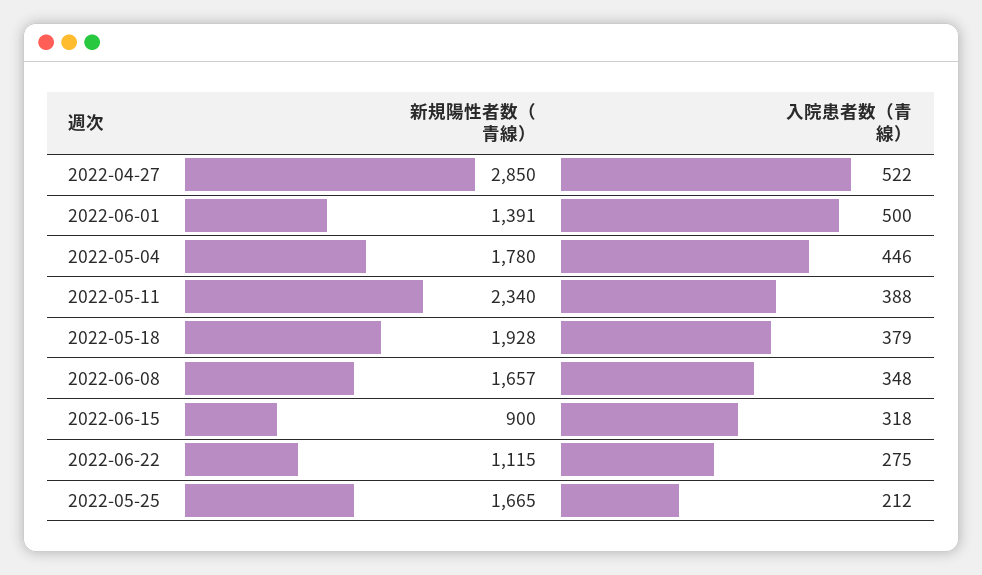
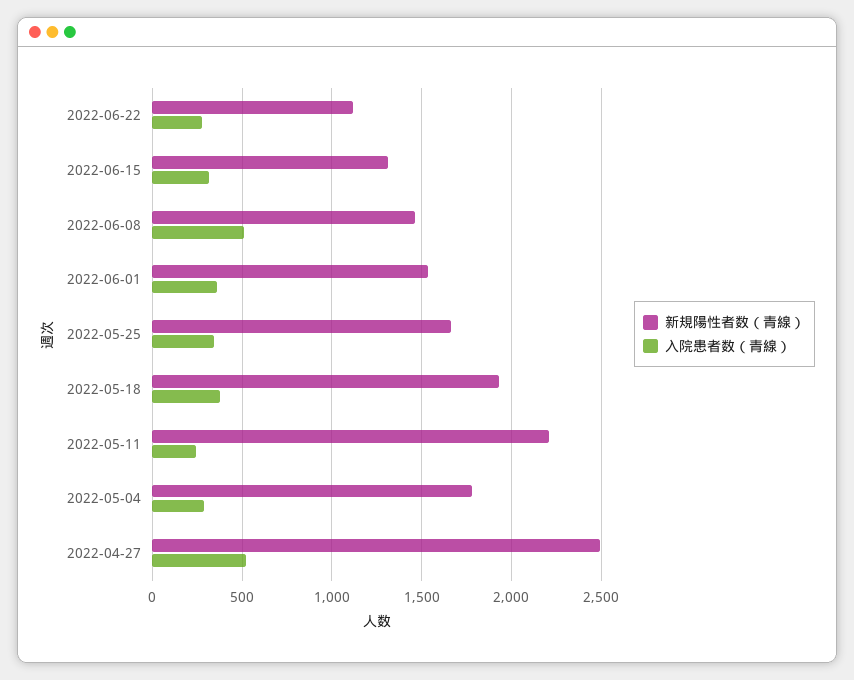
新規陽性者数（青線）, 2022-04-27: 2850 -> 2500
新規陽性者数（青線）, 2022-06-01: 1391 -> 1550
入院患者数（青線）, 2022-06-01: 500 -> 350
入院患者数（青線）, 2022-05-04: 446 -> 300
新規陽性者数（青線）, 2022-05-11: 2340 -> 2200
入院患者数（青線）, 2022-05-11: 388 -> 250
新規陽性者数（青線）, 2022-06-08: 1657 -> 1450
入院患者数（青線）, 2022-06-08: 348 -> 500
新規陽性者数（青線）, 2022-06-15: 900 -> 1300
入院患者数（青線）, 2022-05-25: 212 -> 350

